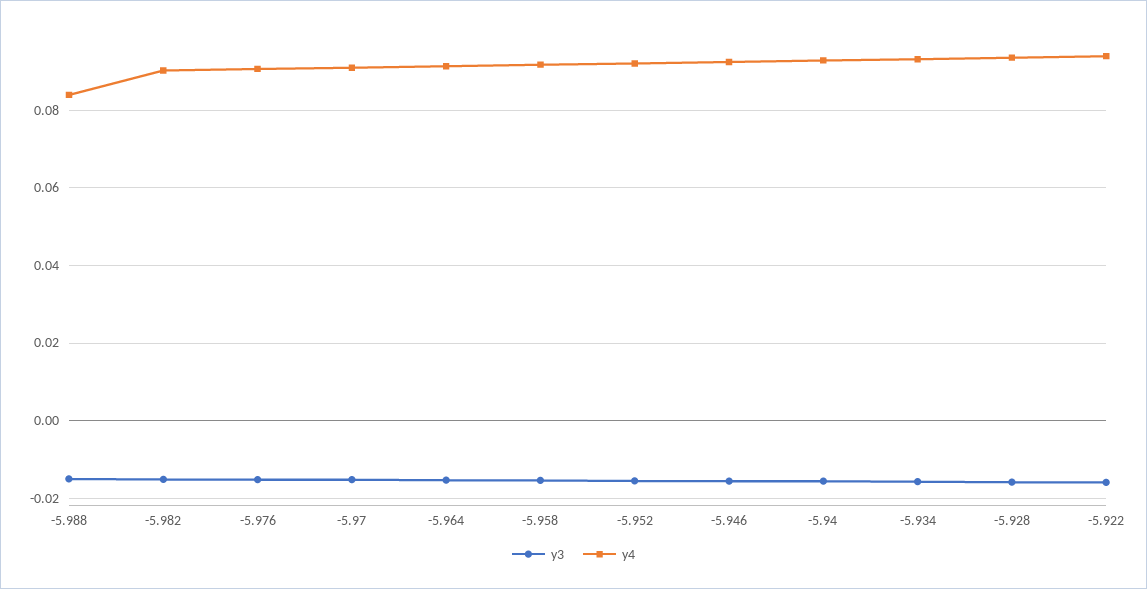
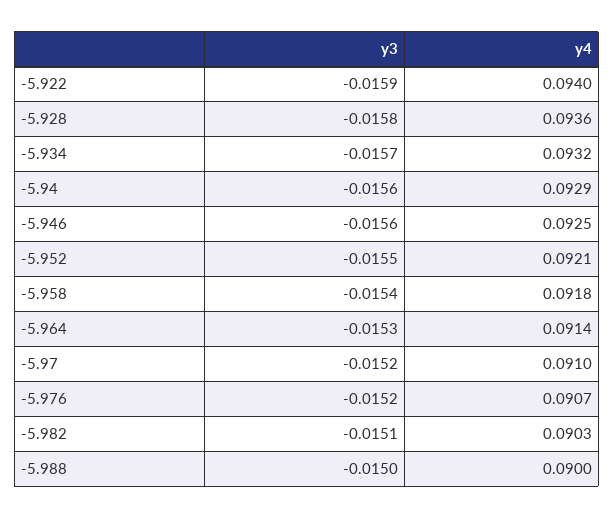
y4, -5.988: 0.084 -> 0.09

